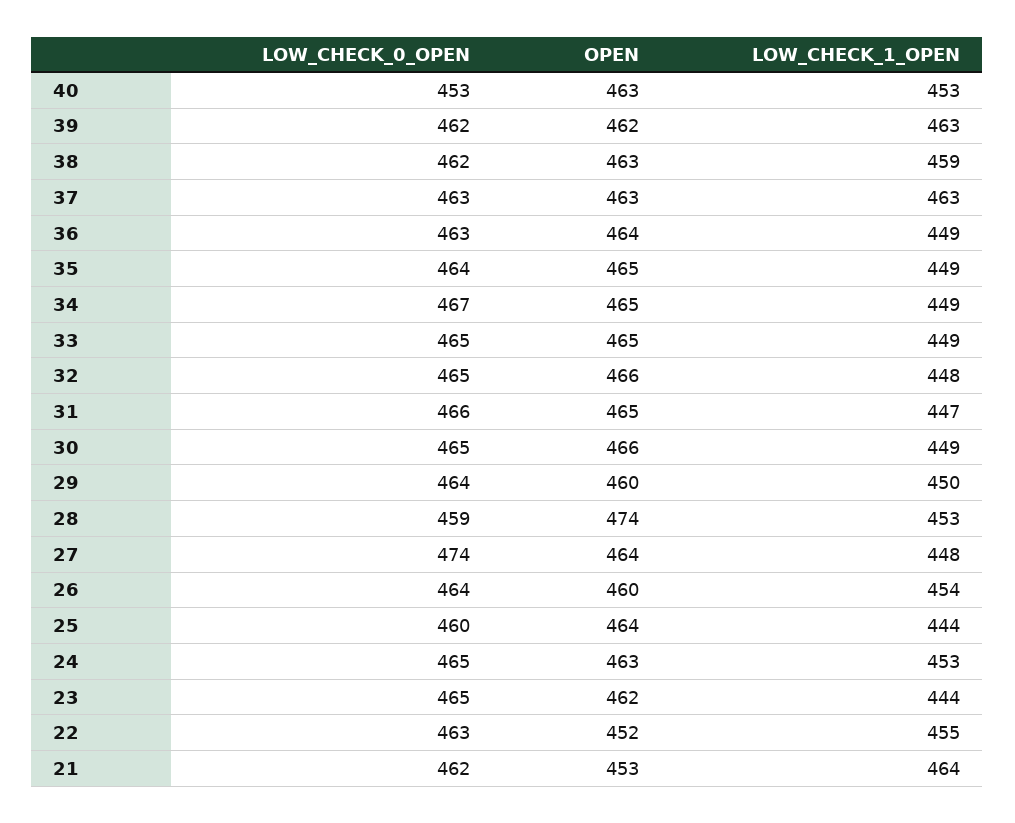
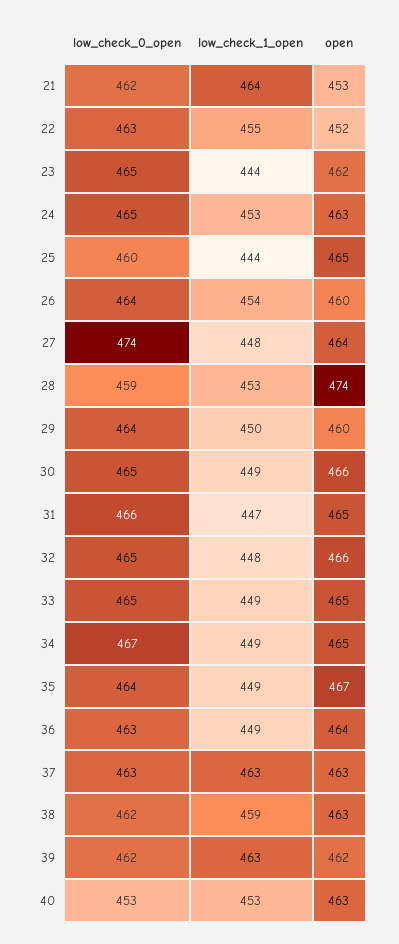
OPEN, 35: 465 -> 467
OPEN, 25: 464 -> 465

